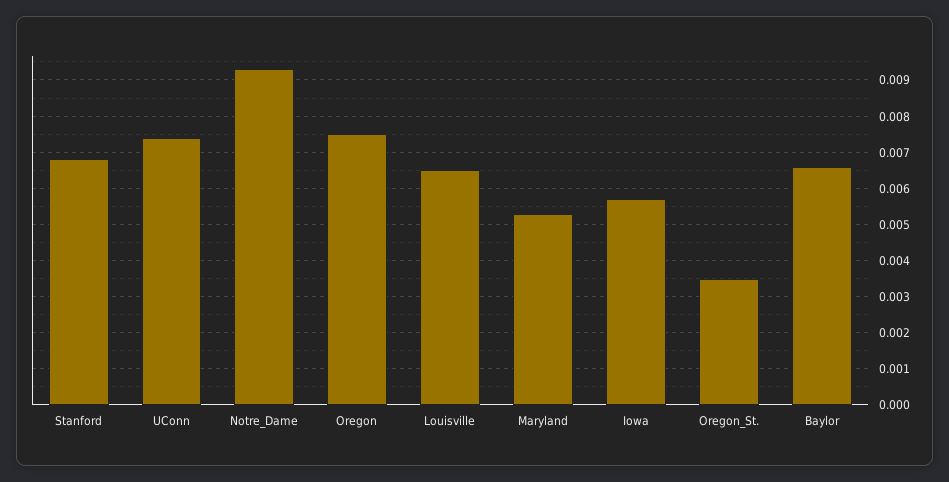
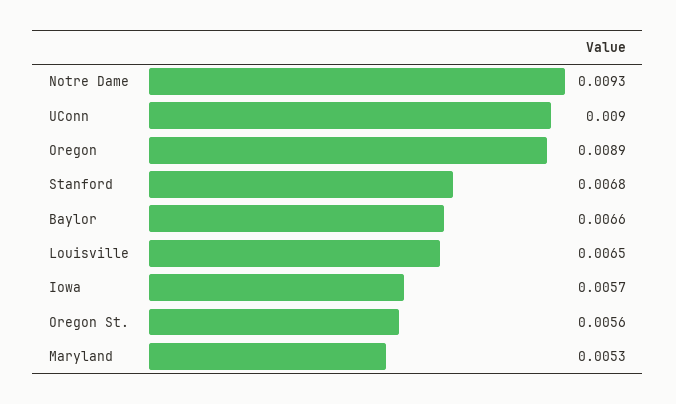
UConn: 0.0075 -> 0.009
Oregon: 0.0075 -> 0.0089
Oregon_St.: 0.0035 -> 0.0056

